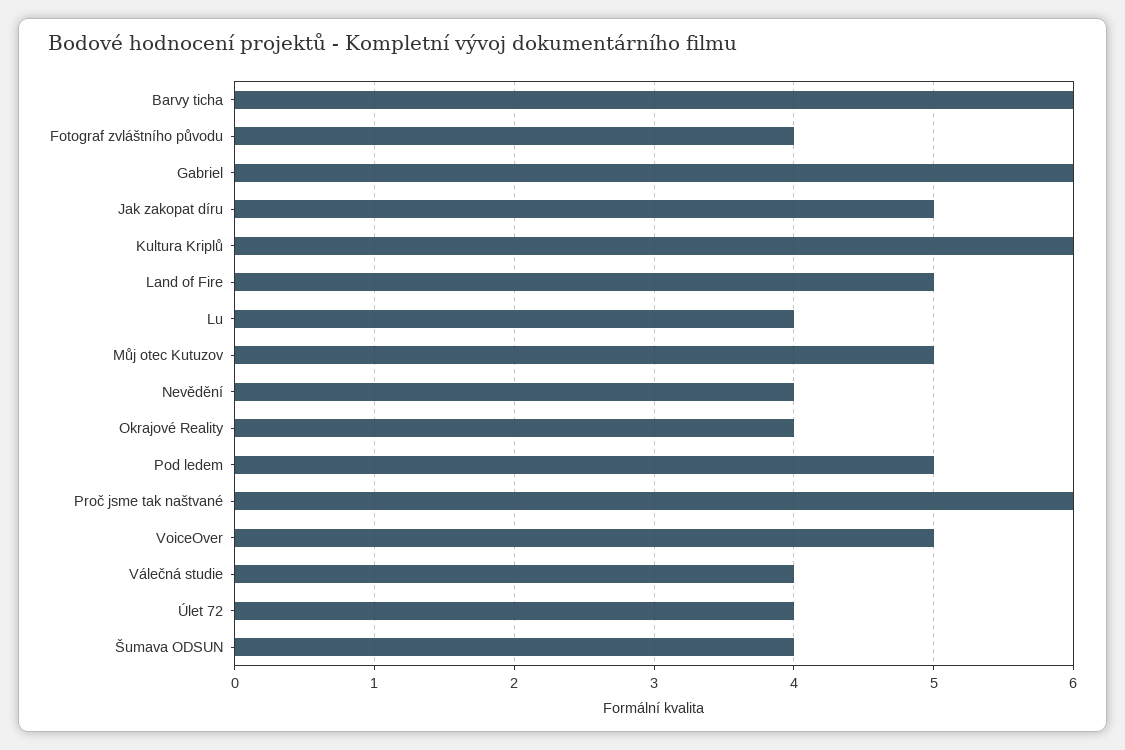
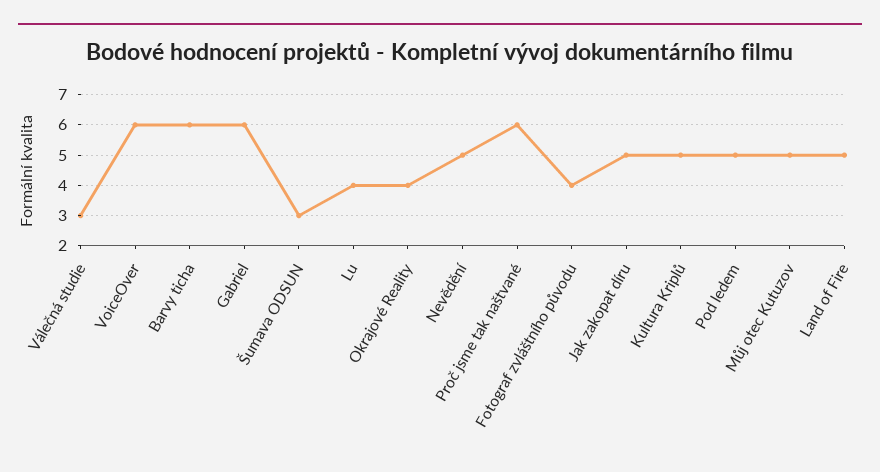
Kultura Kriplů: 6 -> 5
Nevědění: 4 -> 5
VoiceOver: 5 -> 6
Válečná studie: 4 -> 3
Úlet 72: 4 -> none
Šumava ODSUN: 4 -> 3

